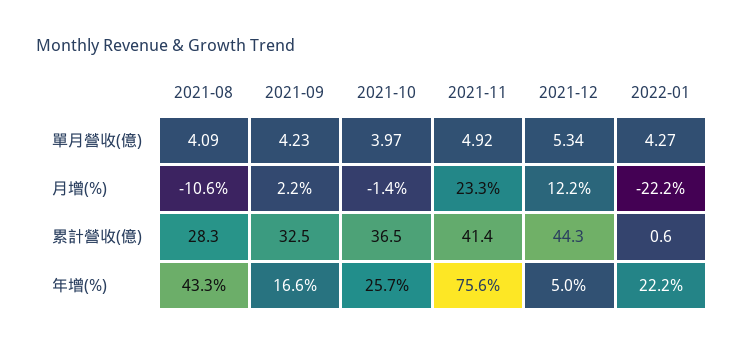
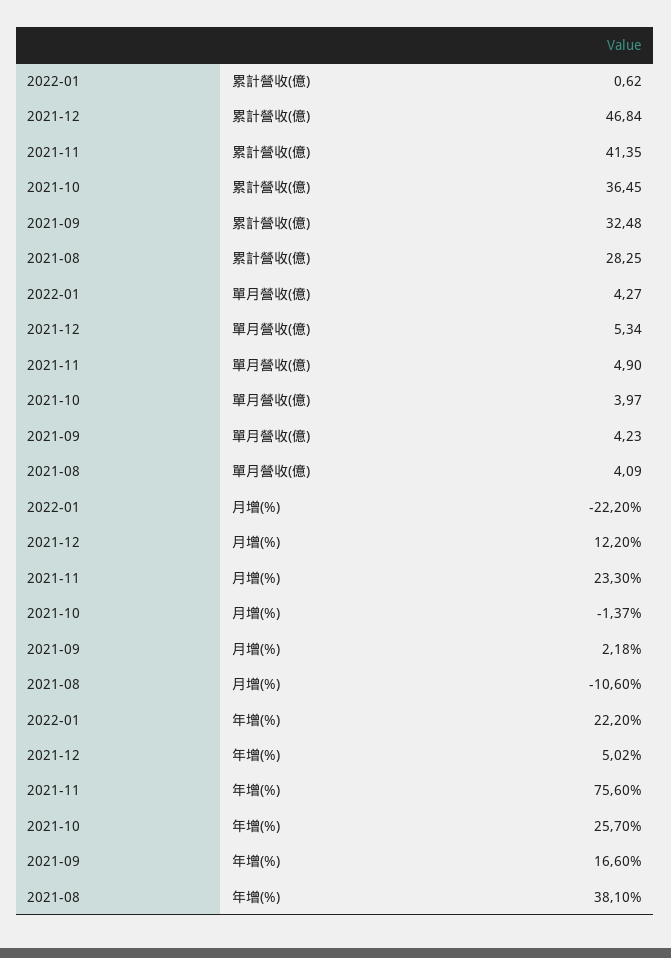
2021-11, 單月營收(億): 4.92 -> 4.9
2021-12, 累計營收(億): 44.3 -> 46.84
2021-08, 年增(%): 43.3 -> 38.1

